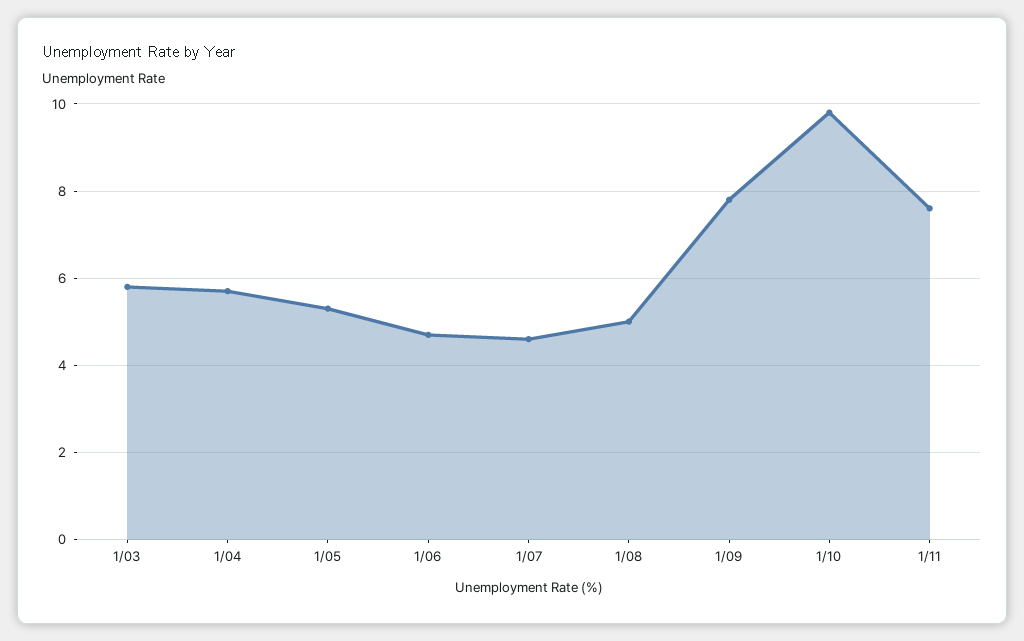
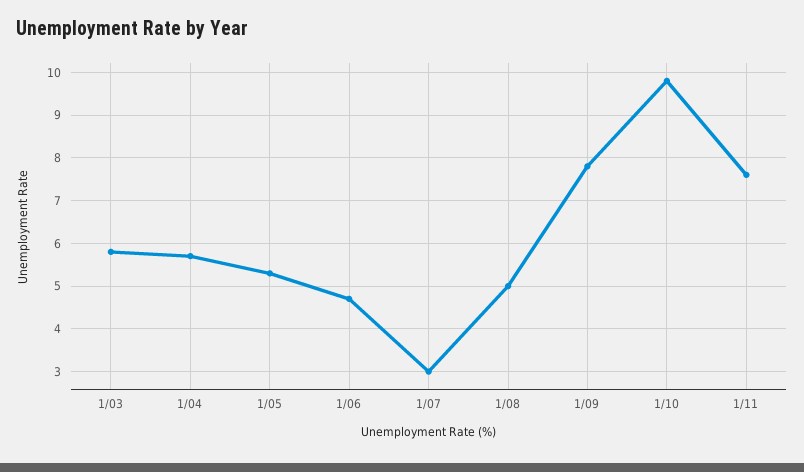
1/07: 4.5 -> 3

